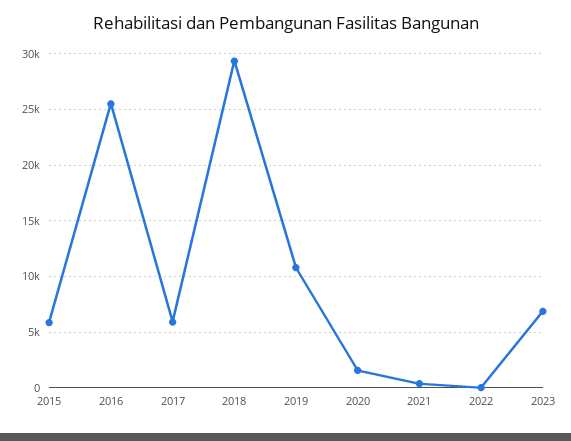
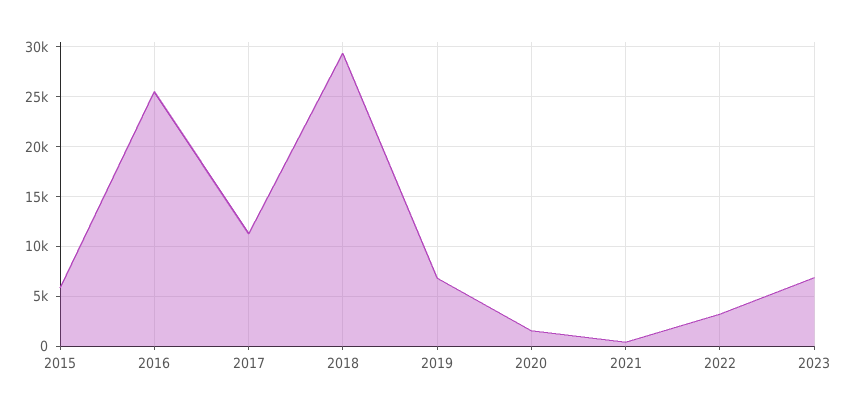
2017: 6000 -> 11000
2019: 11000 -> 7000
2022: 0 -> 3000

